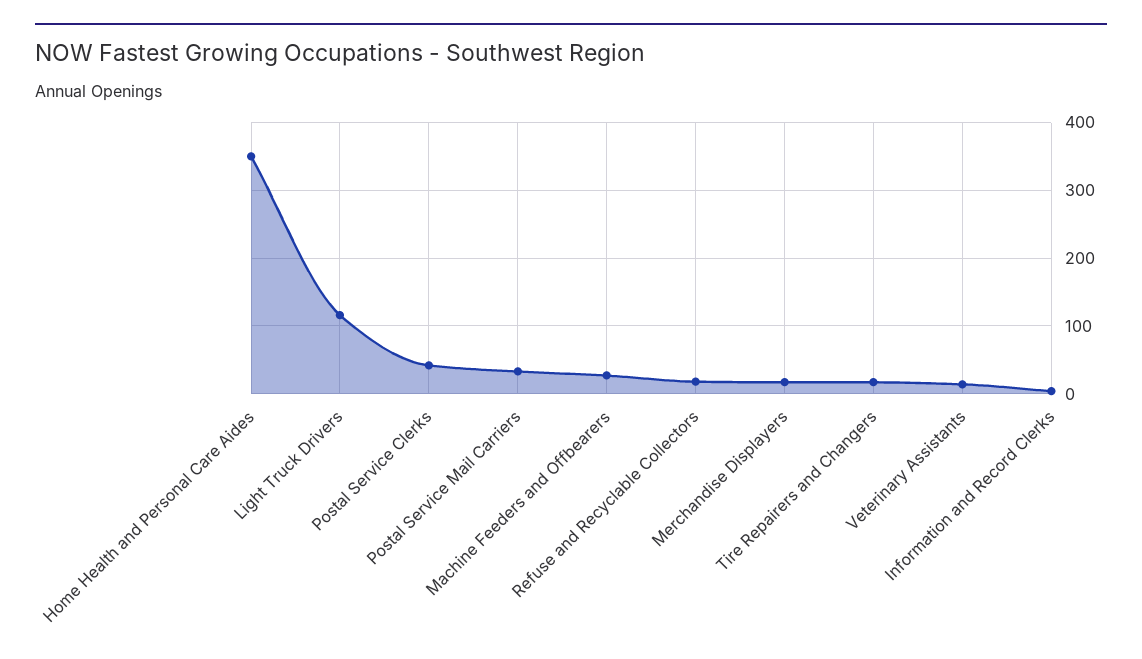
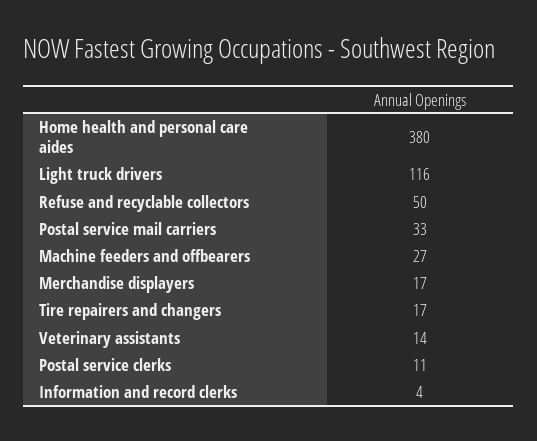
Home Health and Personal Care Aides: 350 -> 380
Postal Service Clerks: 40 -> 11
Refuse and Recyclable Collectors: 20 -> 50

